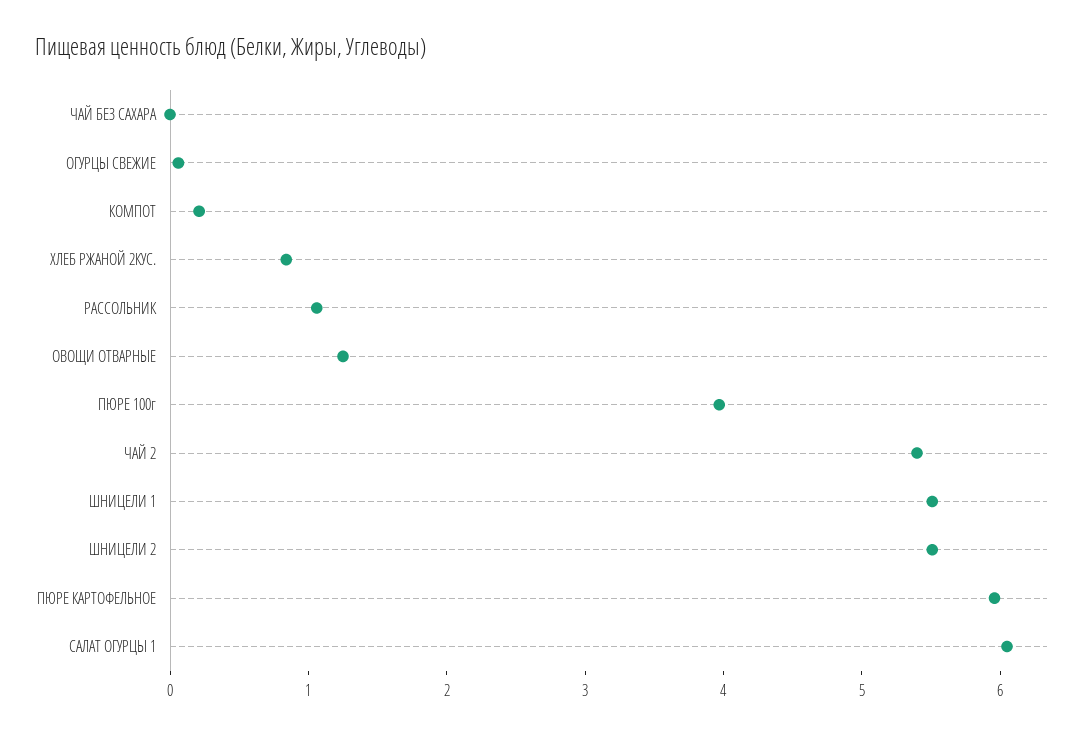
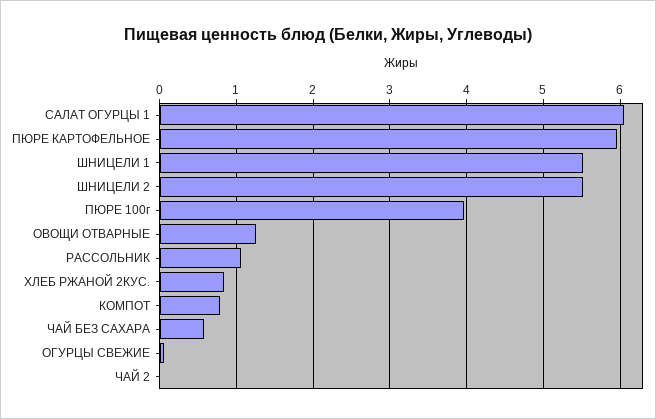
ЧАЙ БЕЗ САХАРА: 0 -> 0.6
КОМПОТ: 0.2 -> 0.8
ЧАЙ 2: 5.4 -> 0

